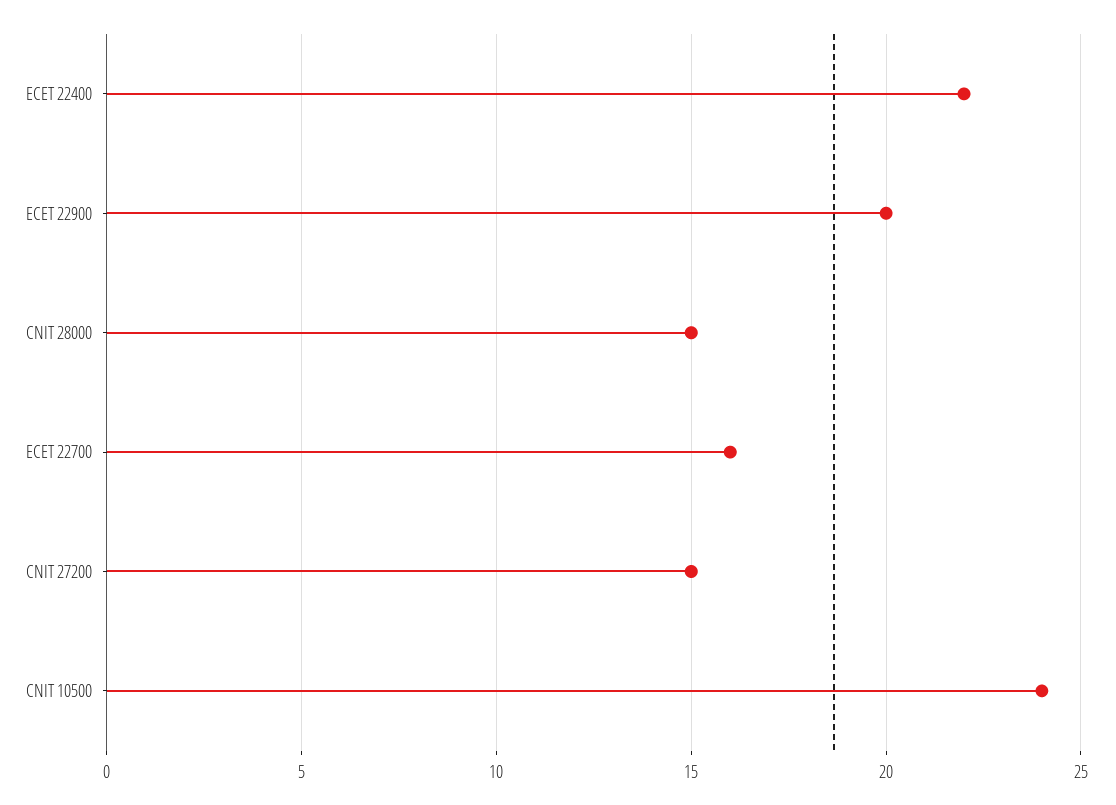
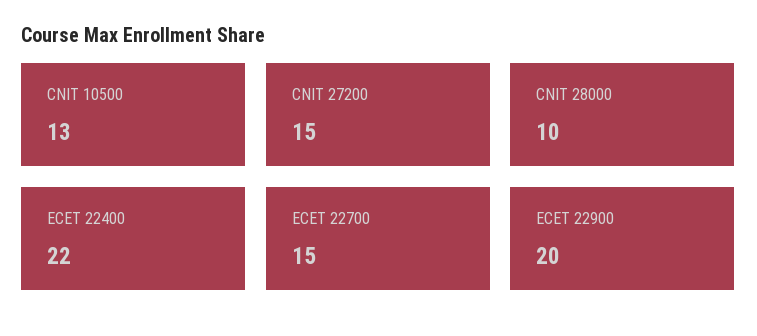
CNIT 28000: 15 -> 10
ECET 22700: 16 -> 15
CNIT 10500: 24 -> 13

